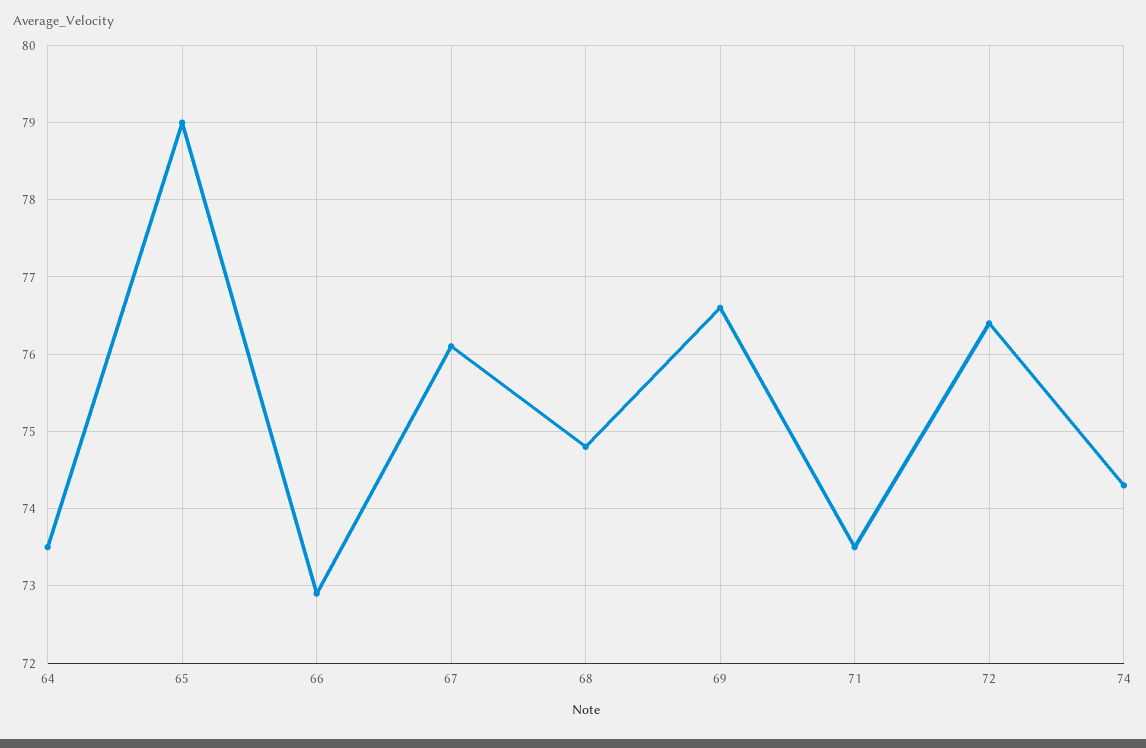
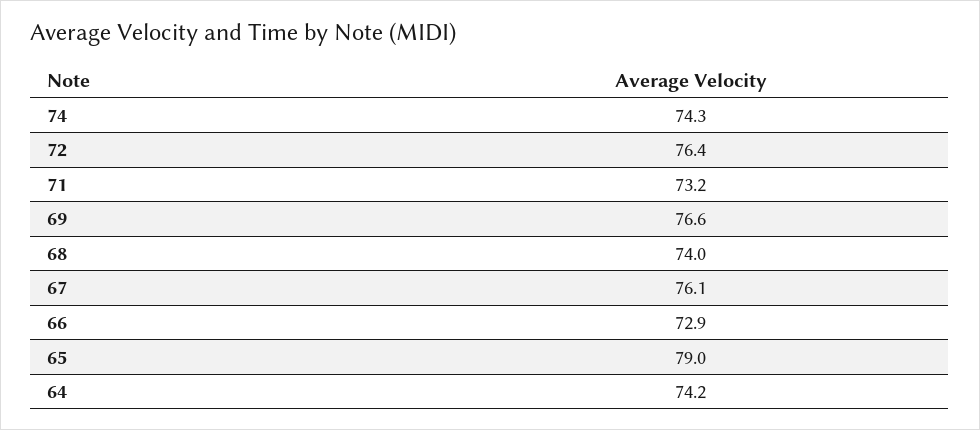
64: 73.5 -> 74.2
68: 74.8 -> 74
71: 73.5 -> 73.2

